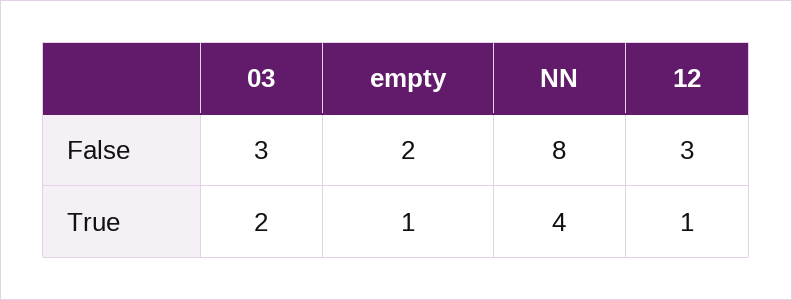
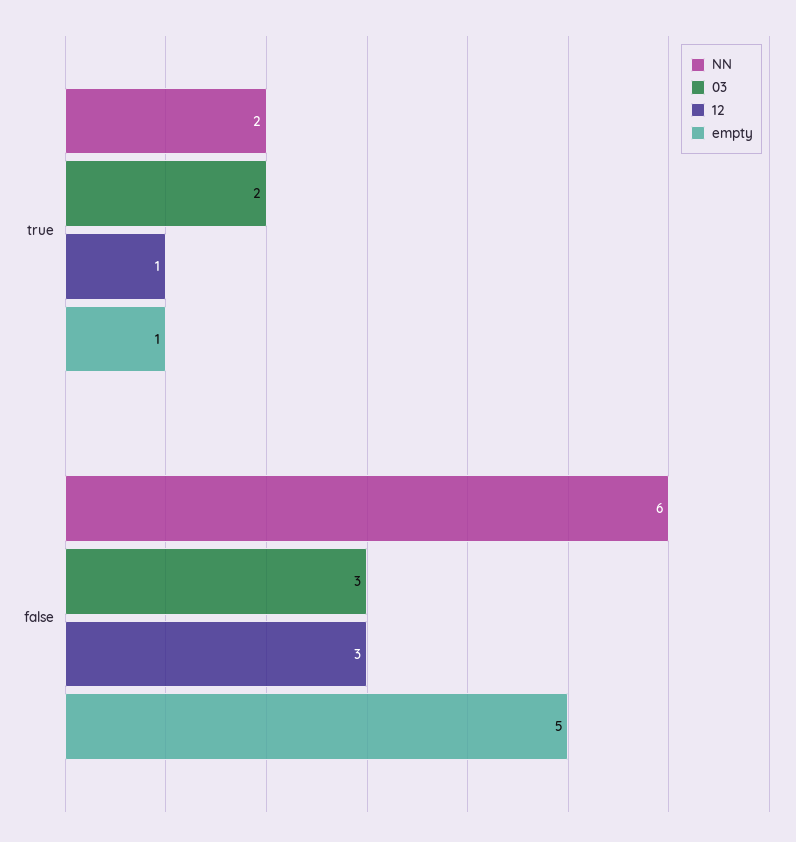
empty, False: 2 -> 5
NN, False: 8 -> 6
NN, True: 4 -> 2

